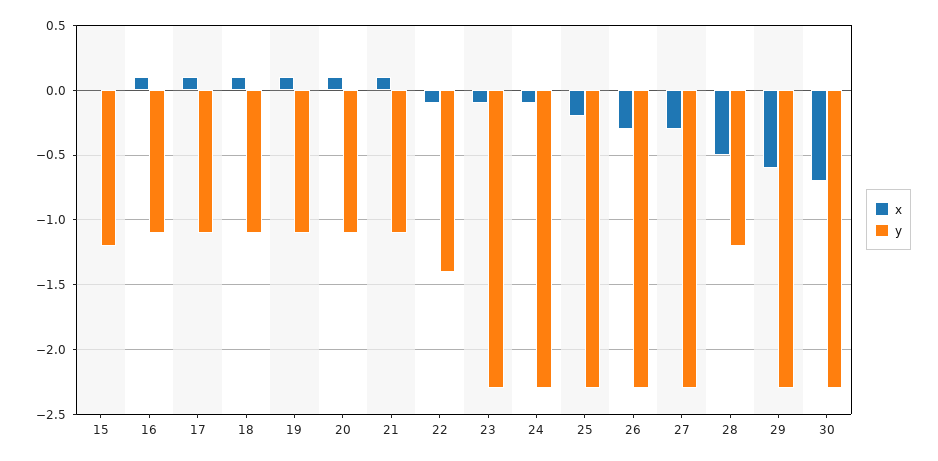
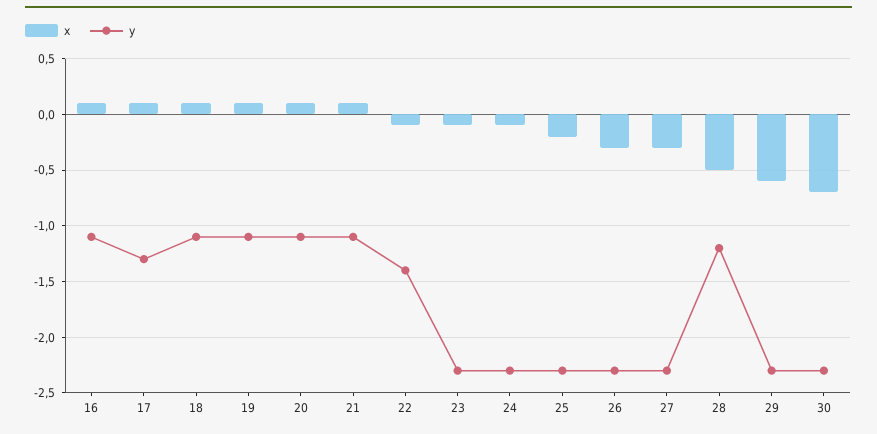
x, 15: 0 -> none
y, 15: -1.2 -> none
y, 17: -1.1 -> -1.3

